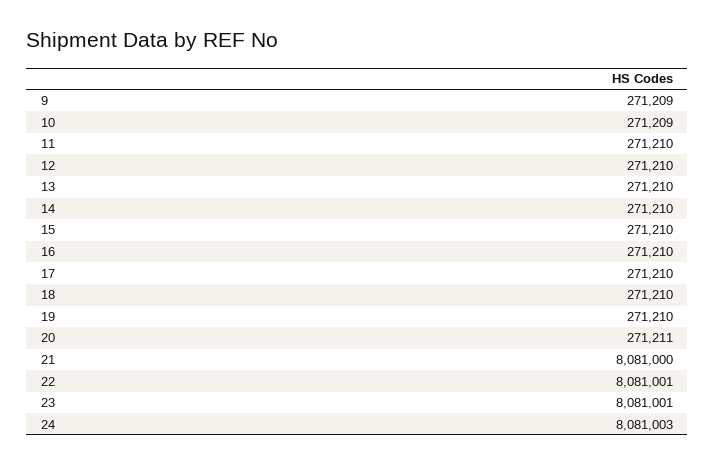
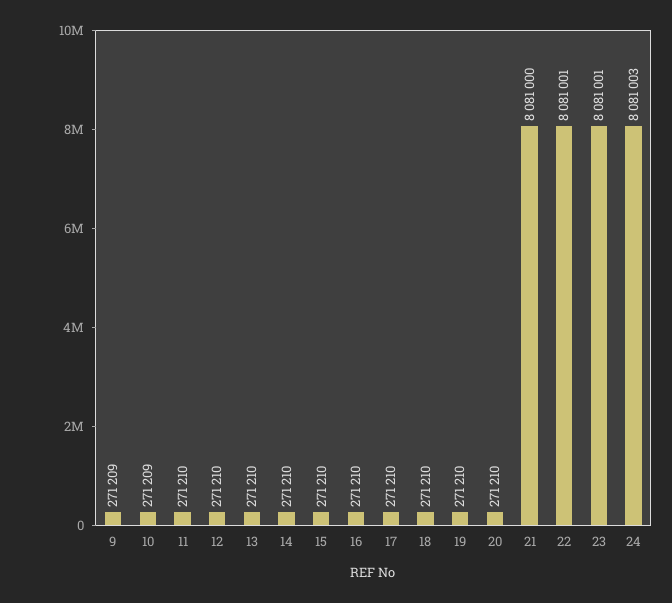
20: 271211 -> 271210

